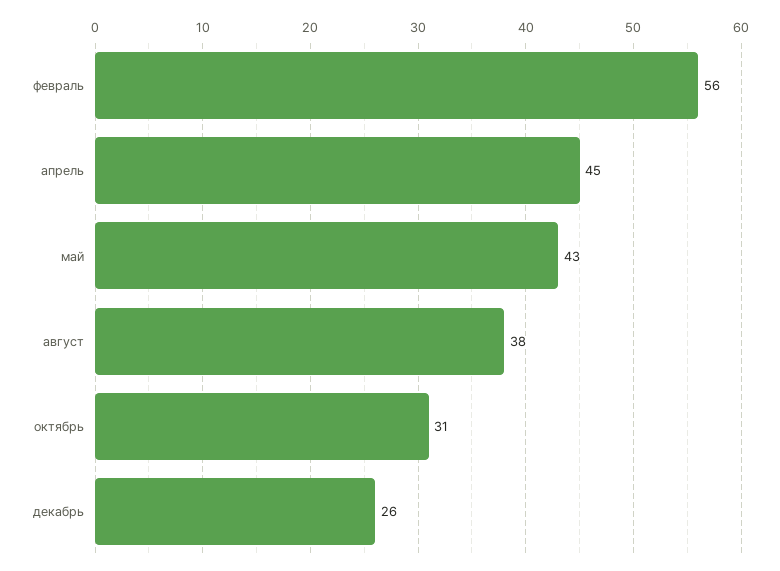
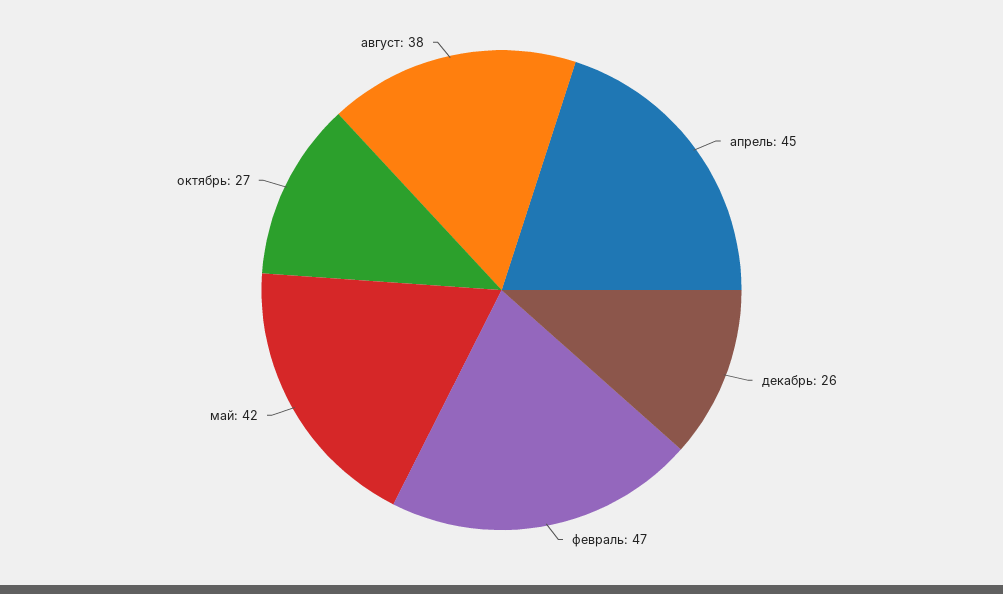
февраль: 56 -> 47
май: 43 -> 42
октябрь: 31 -> 27

